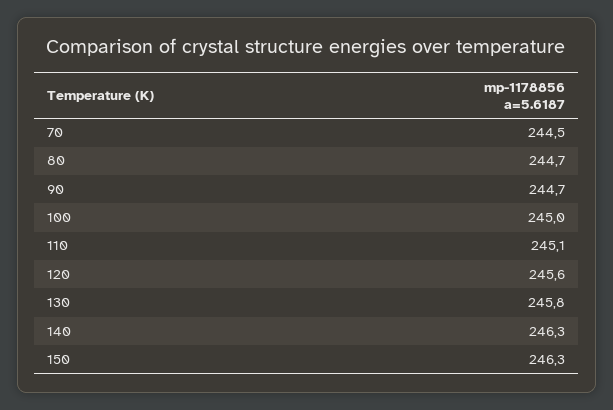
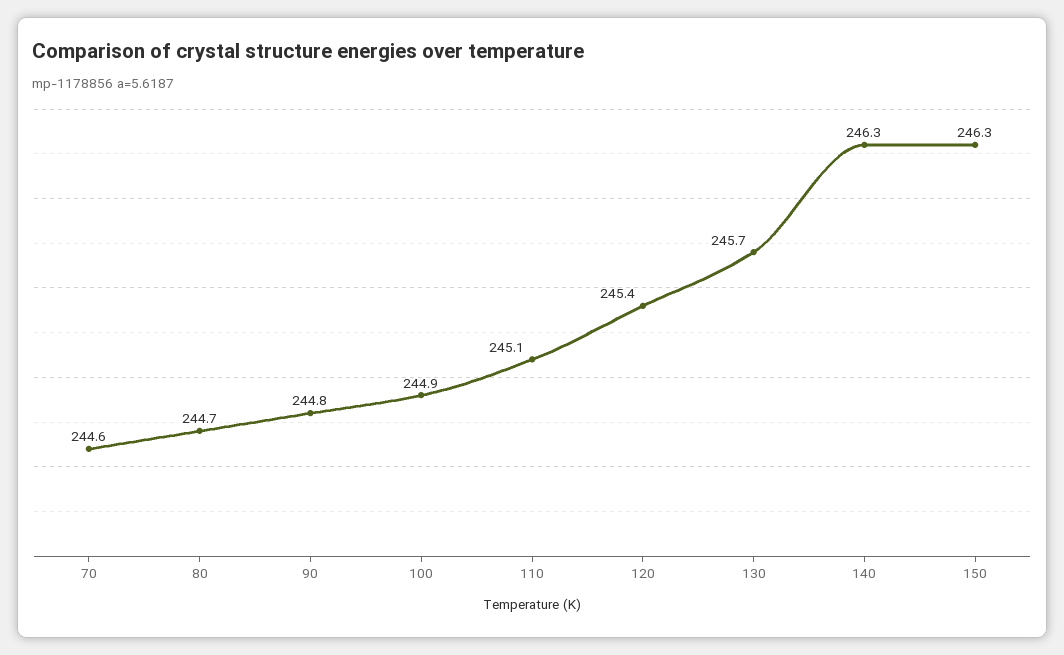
70: 244.5 -> 244.6
90: 244.7 -> 244.8
100: 245 -> 244.9
120: 245.6 -> 245.4
130: 245.8 -> 245.7

